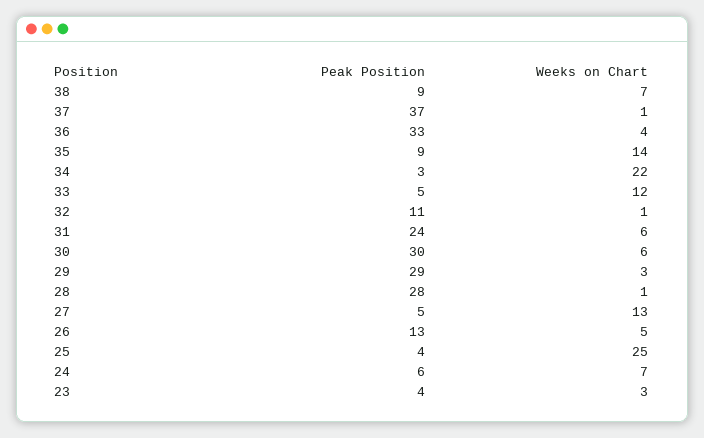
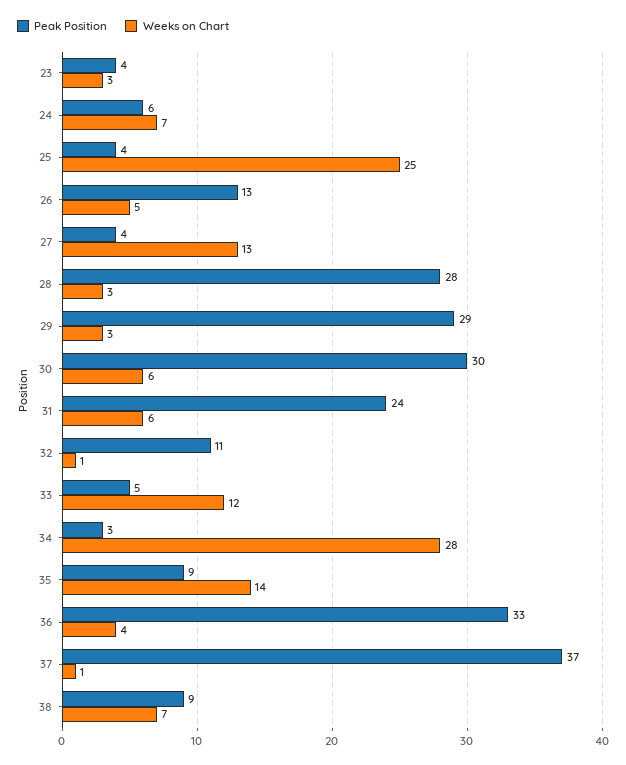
Weeks on Chart, 34: 22 -> 28
Weeks on Chart, 28: 1 -> 3
Peak Position, 27: 5 -> 4

